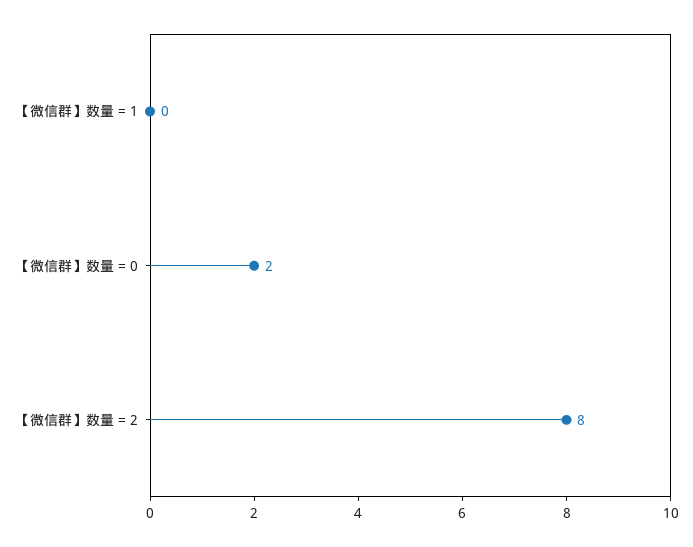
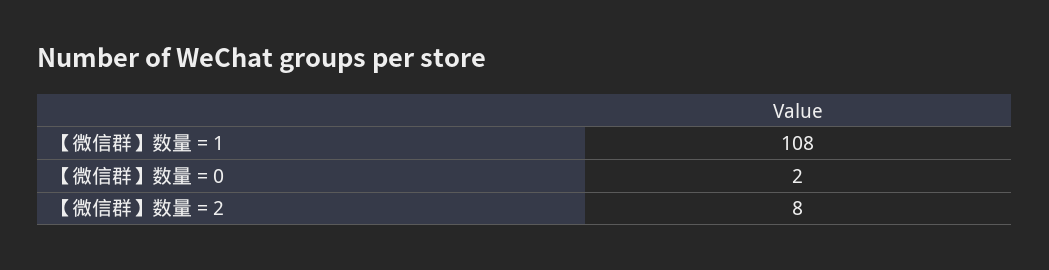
【微信群】数量 = 1: 0 -> 108

